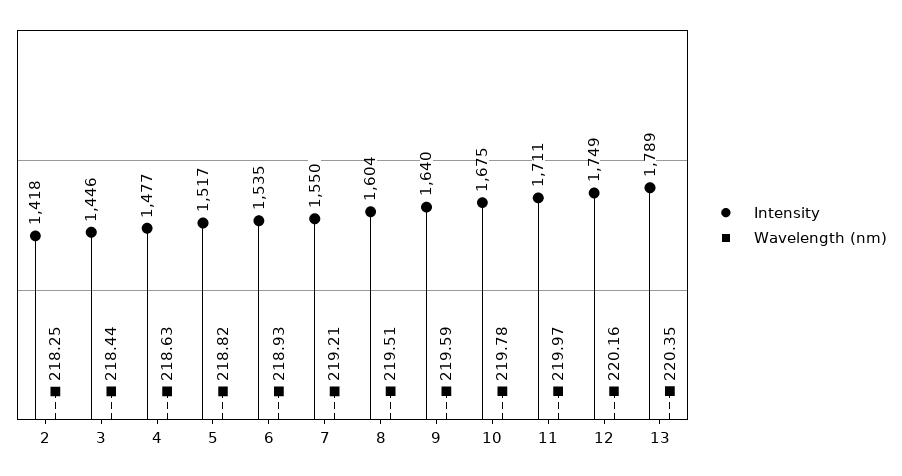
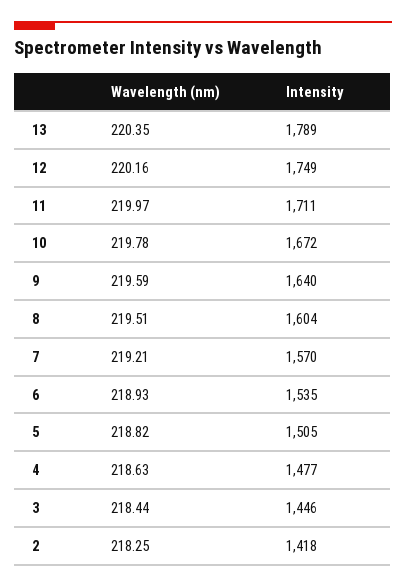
Intensity, 5: 1517 -> 1505
Intensity, 7: 1550 -> 1570
Intensity, 10: 1675 -> 1672

